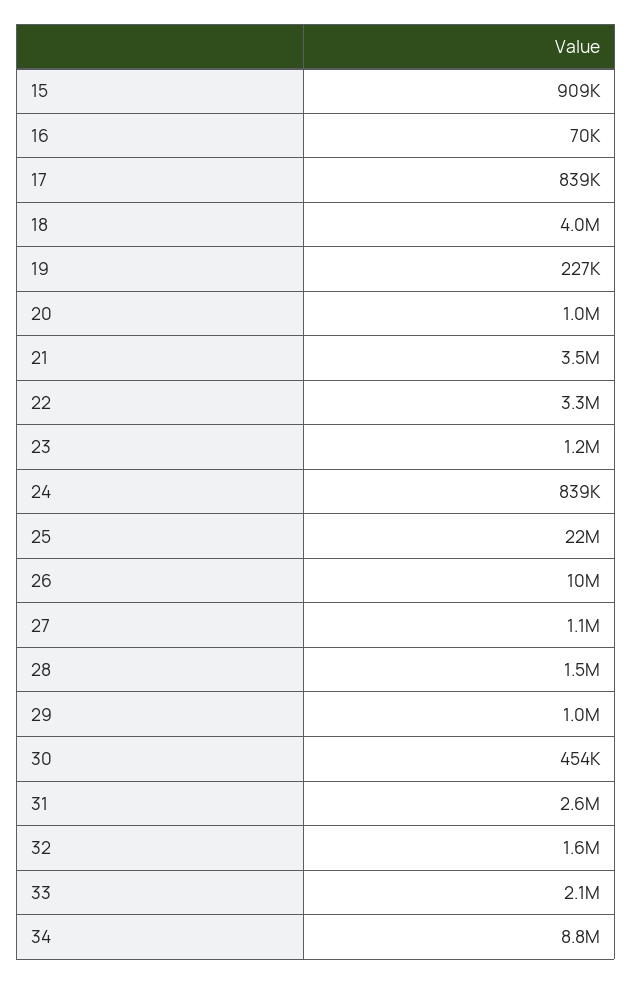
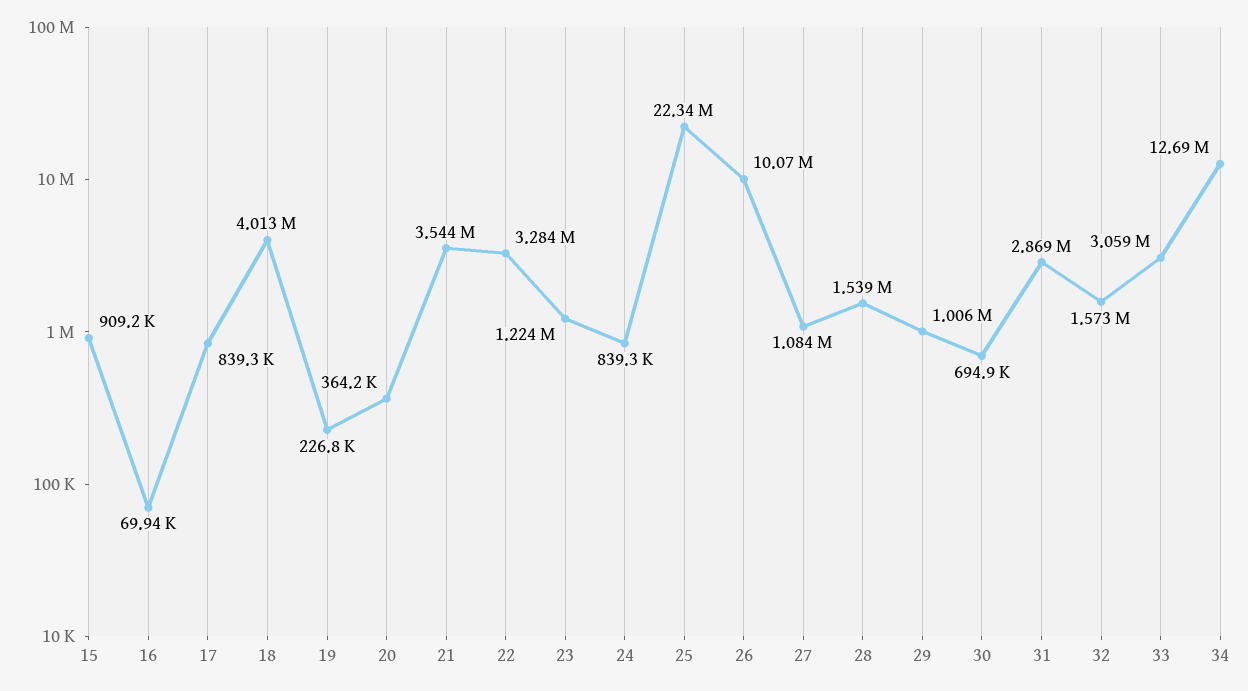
20: 1000000 -> 364200
30: 454000 -> 694900
31: 2600000 -> 2869000
33: 2100000 -> 3059000
34: 8800000 -> 12690000

